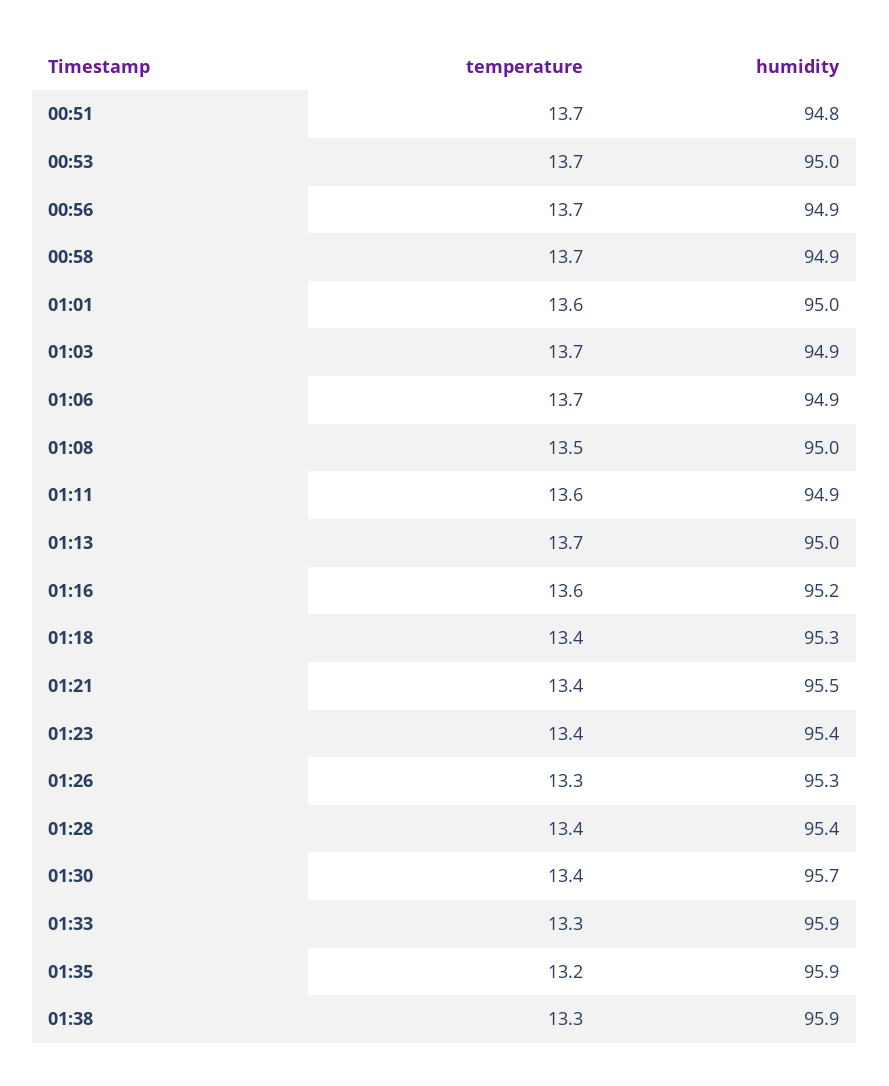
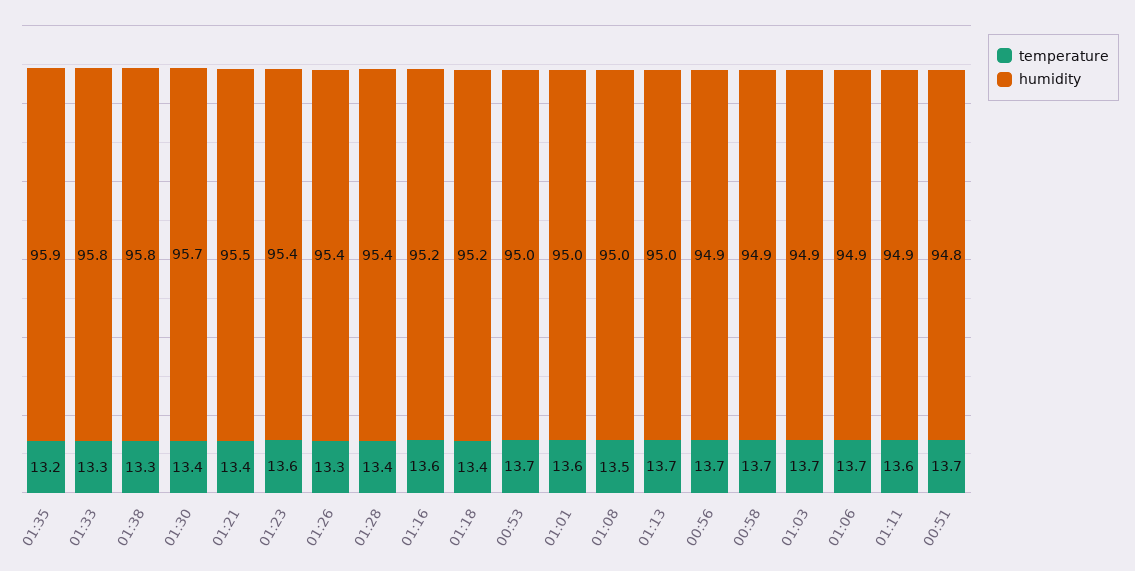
humidity, 01:18: 95.3 -> 95.2
temperature, 01:23: 13.4 -> 13.6
humidity, 01:26: 95.3 -> 95.4
humidity, 01:33: 95.9 -> 95.8
humidity, 01:38: 95.9 -> 95.8

